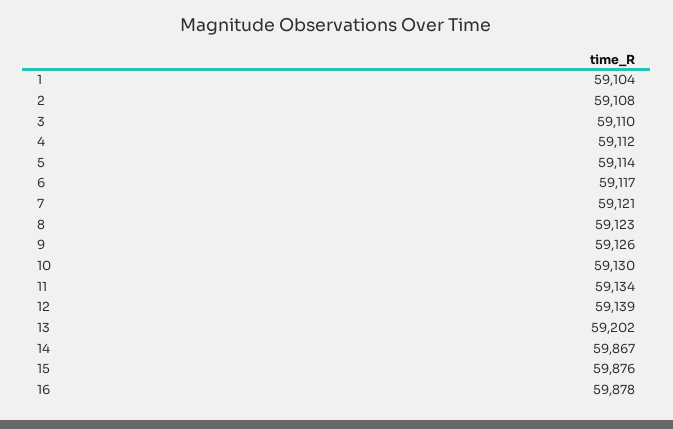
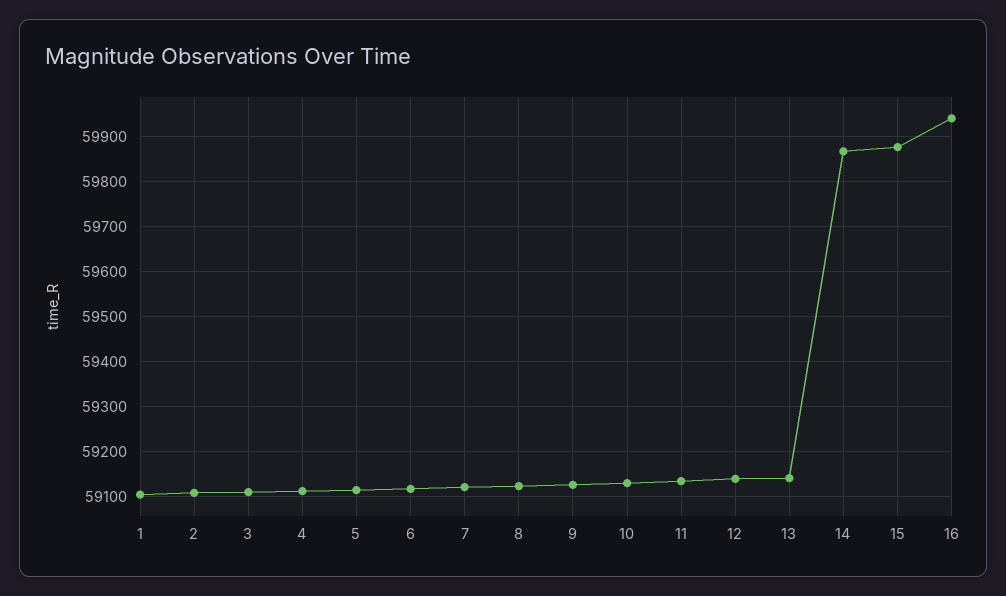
13: 59202 -> 59140
16: 59878 -> 59940

